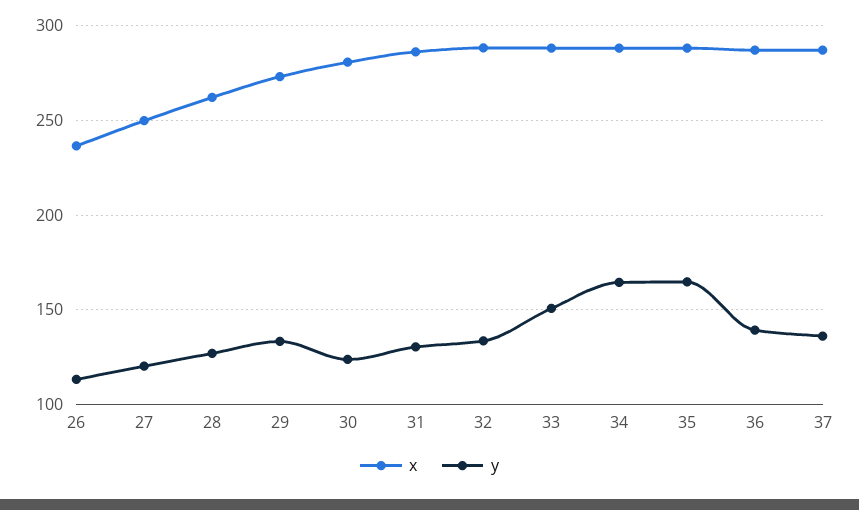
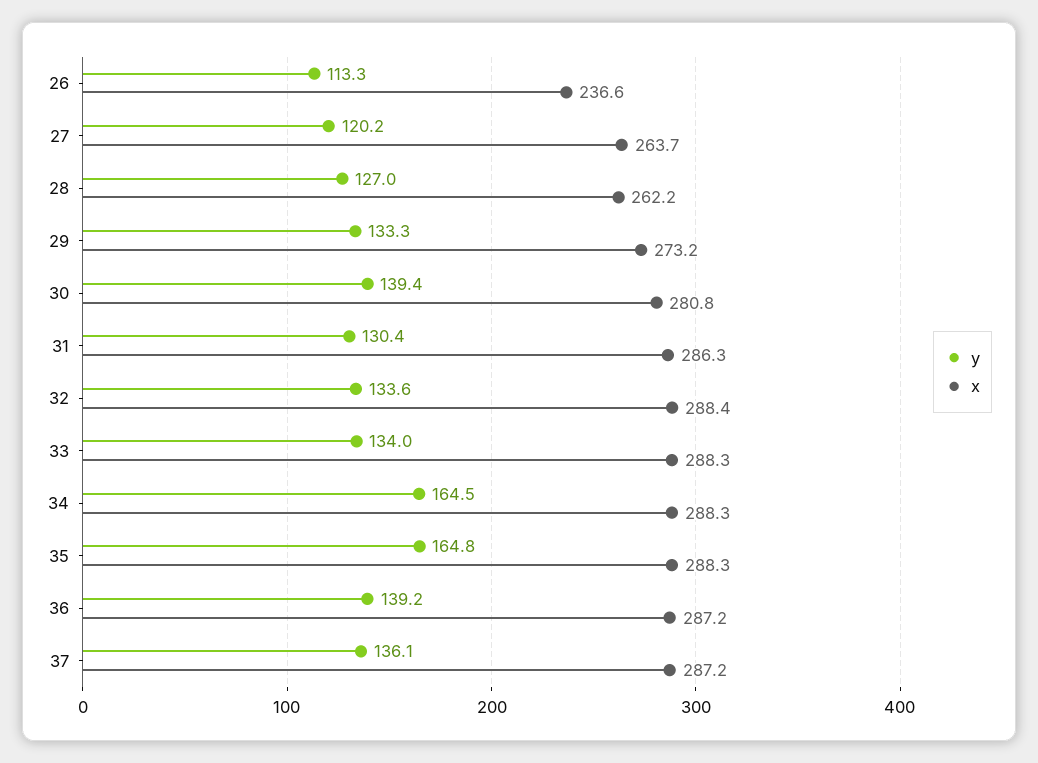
x, 27: 250 -> 263.7
y, 30: 125 -> 139.4
y, 33: 150 -> 134

